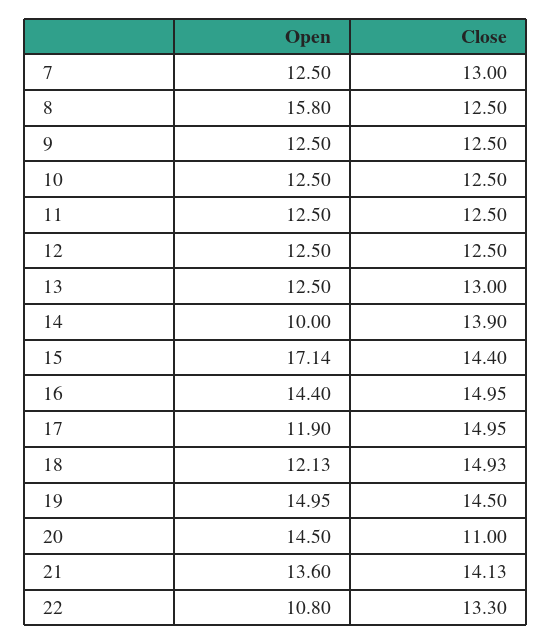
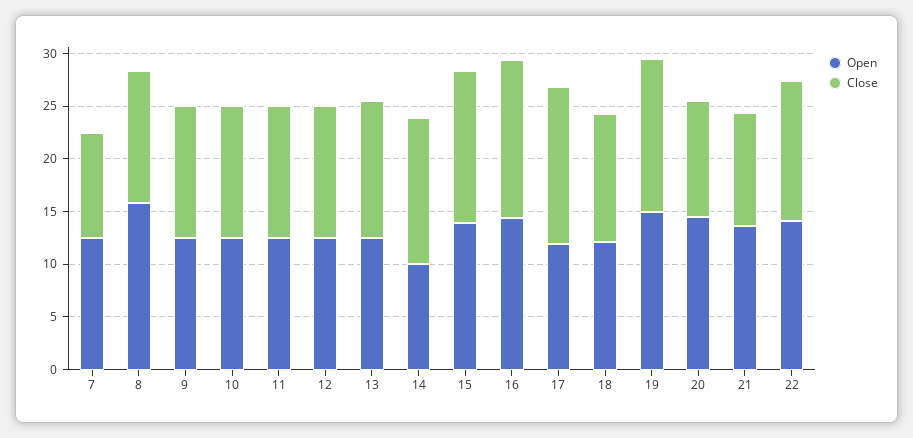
Close, 7: 13 -> 10
Open, 15: 17.14 -> 14
Close, 18: 14.93 -> 12
Close, 21: 14.13 -> 11
Open, 22: 10.8 -> 14

